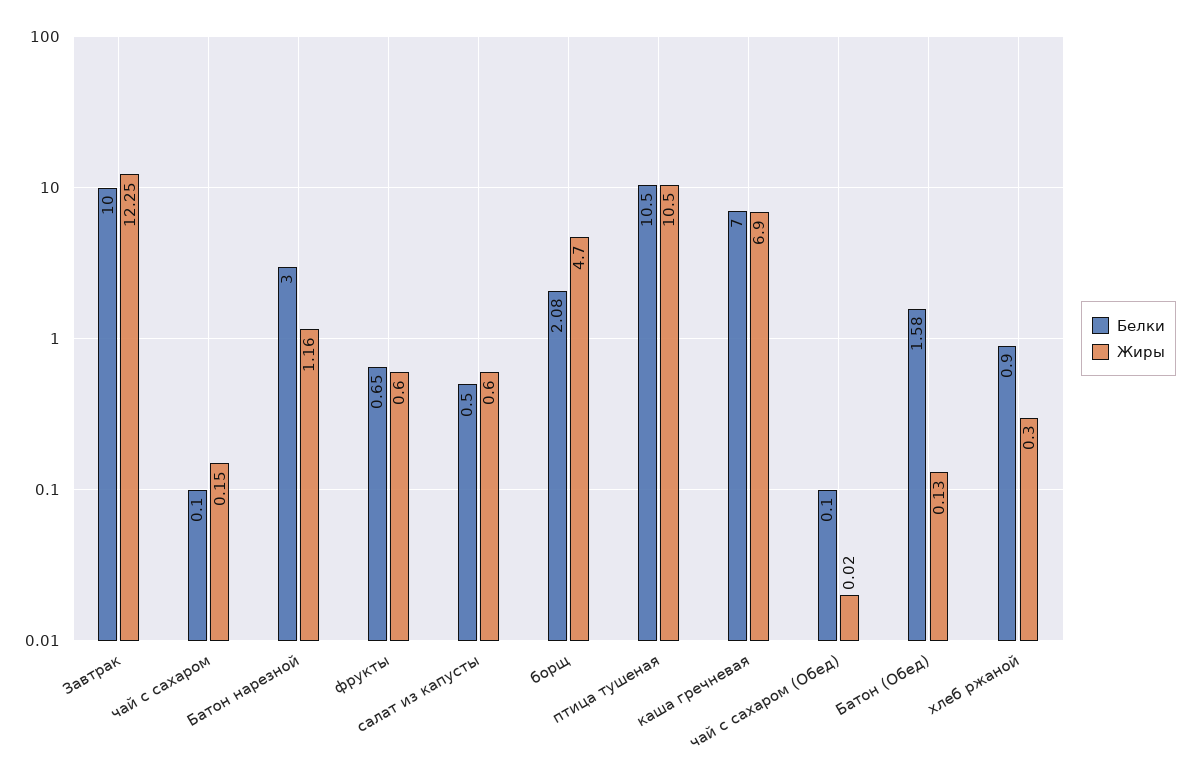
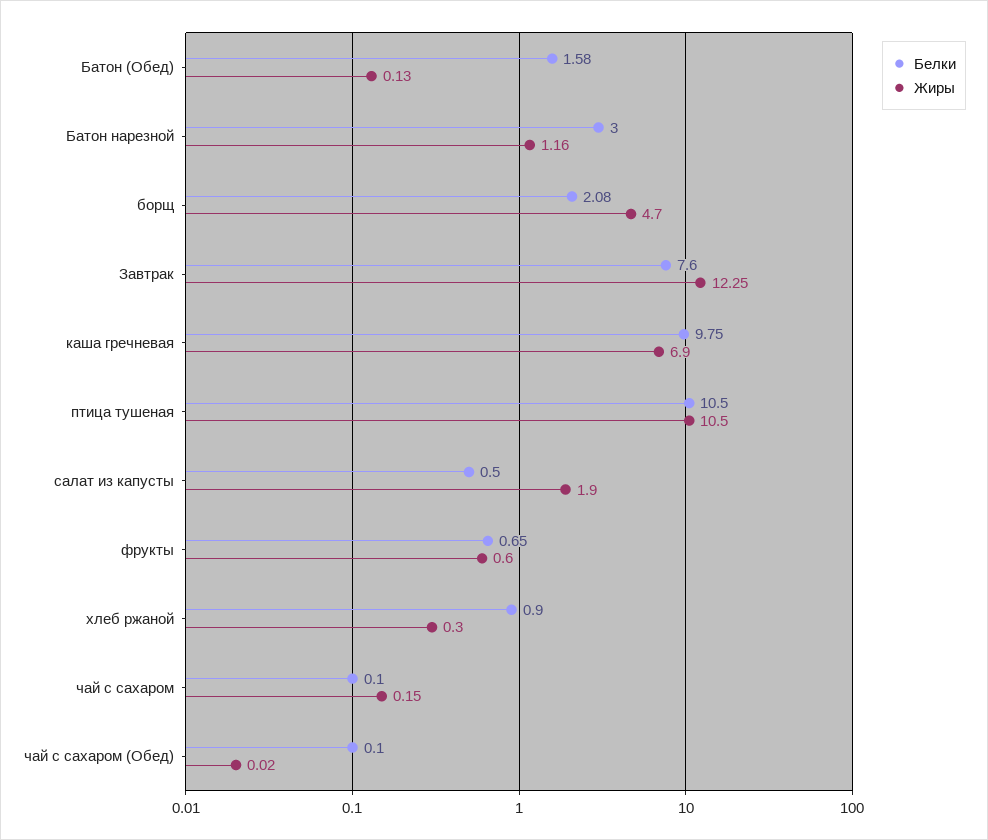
Белки, Завтрак: 10 -> 7.6
Жиры, салат из капусты: 0.6 -> 1.9
Белки, каша гречневая: 7 -> 9.75

